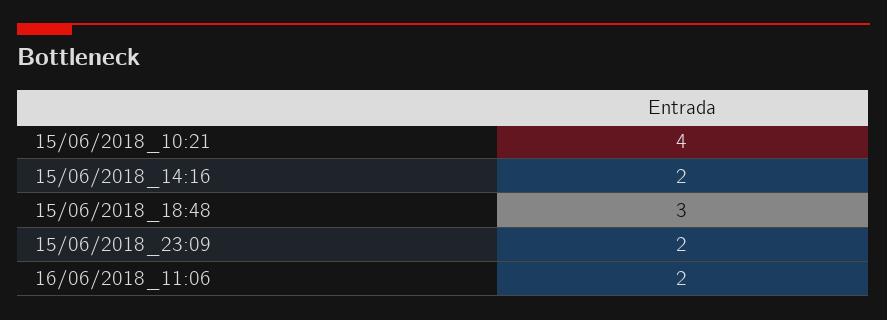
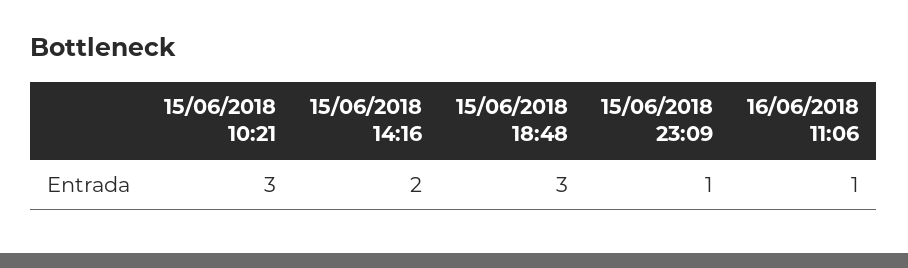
15/06/2018_10:21: 4 -> 3
15/06/2018_23:09: 2 -> 1
16/06/2018_11:06: 2 -> 1

